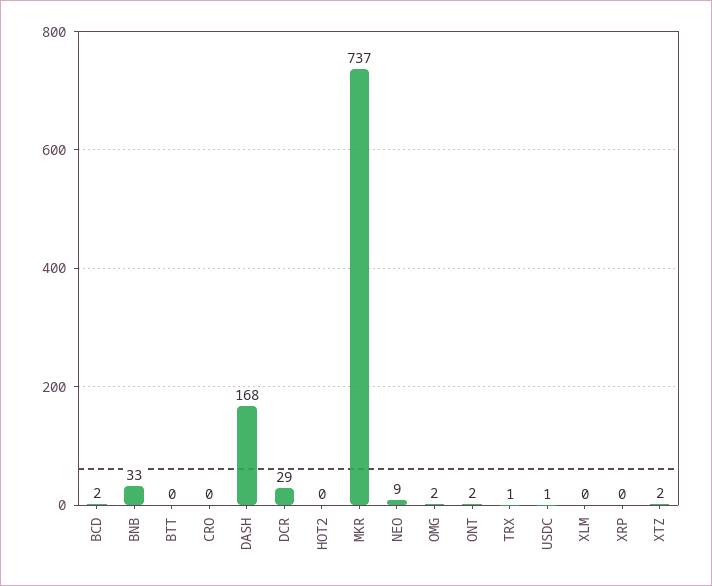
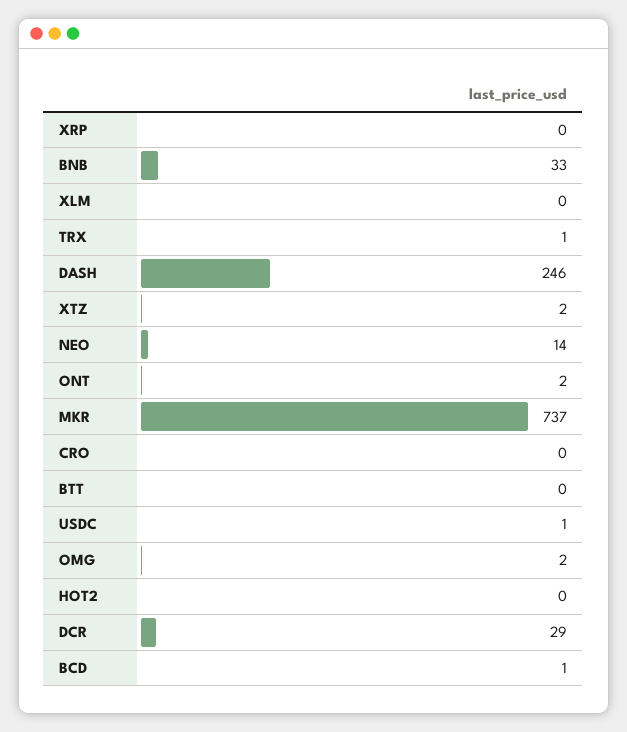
BCD: 2 -> 1
DASH: 168 -> 246
NEO: 9 -> 14

